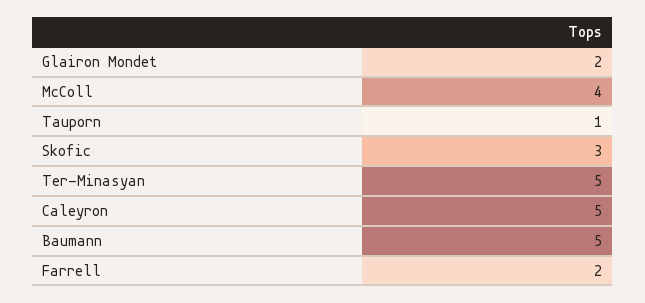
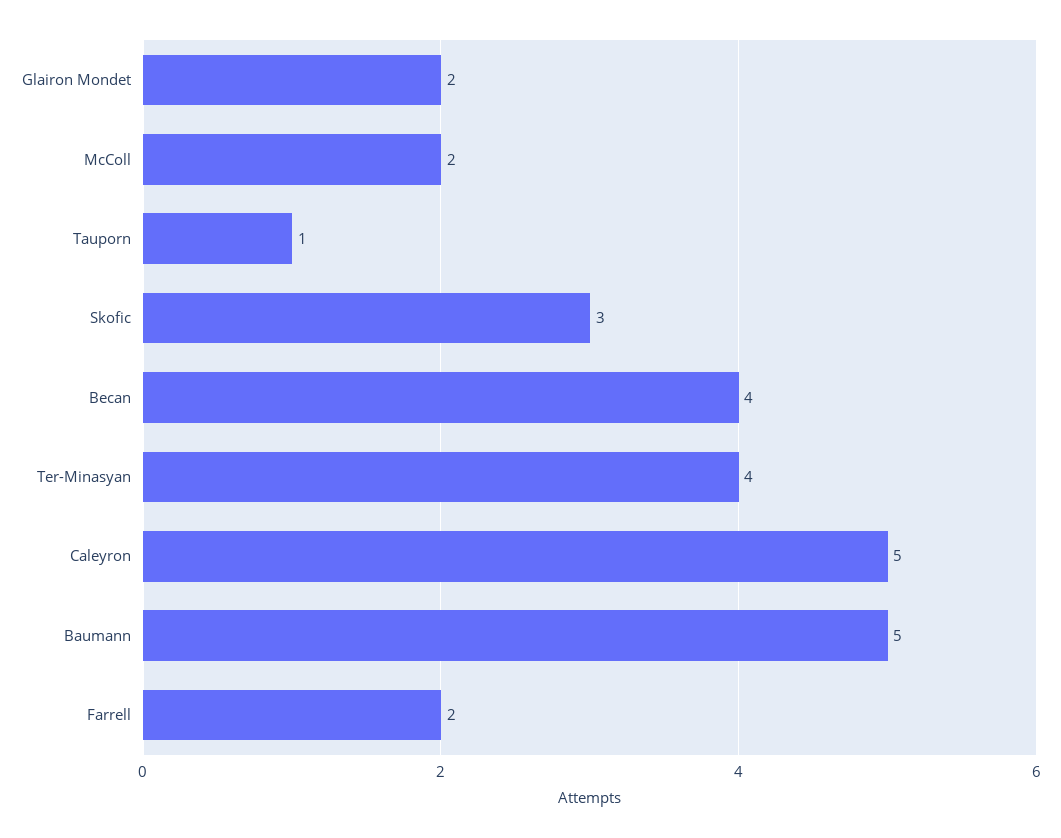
McColl: 4 -> 2
Ter-Minasyan: 5 -> 4
Becan: none -> 4

